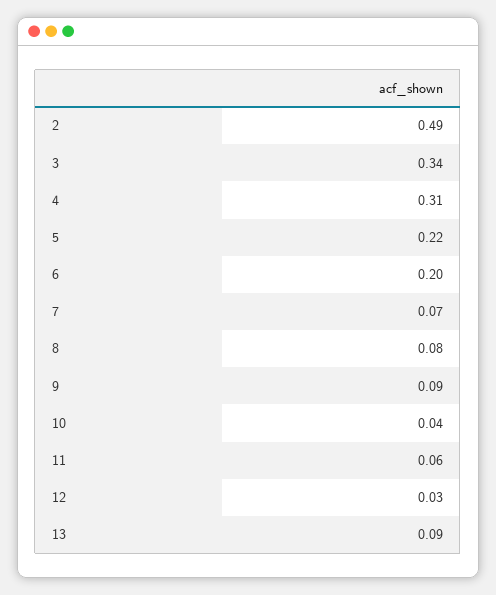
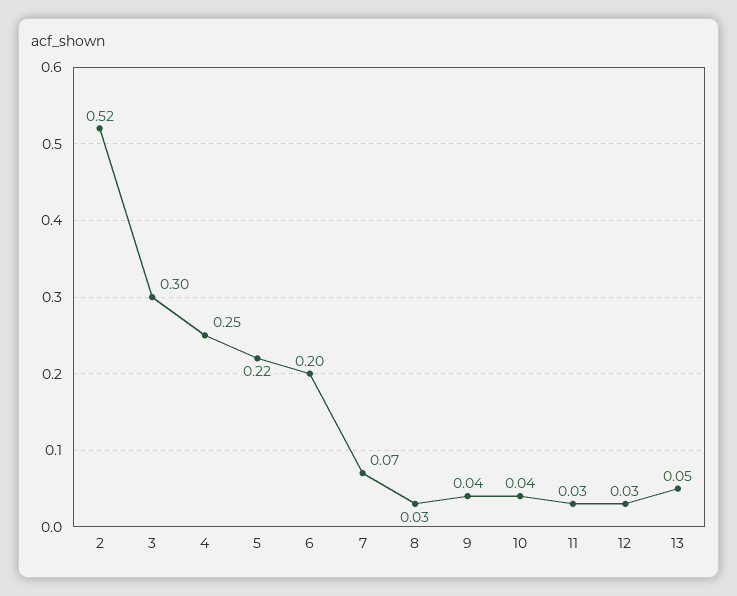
2: 0.49 -> 0.52
3: 0.34 -> 0.3
4: 0.31 -> 0.25
8: 0.08 -> 0.03
9: 0.09 -> 0.04
11: 0.06 -> 0.03
13: 0.09 -> 0.05

